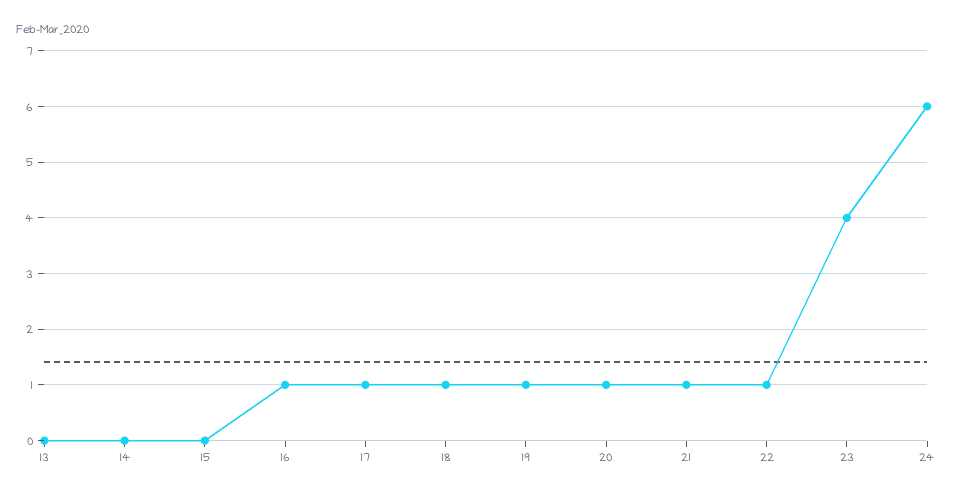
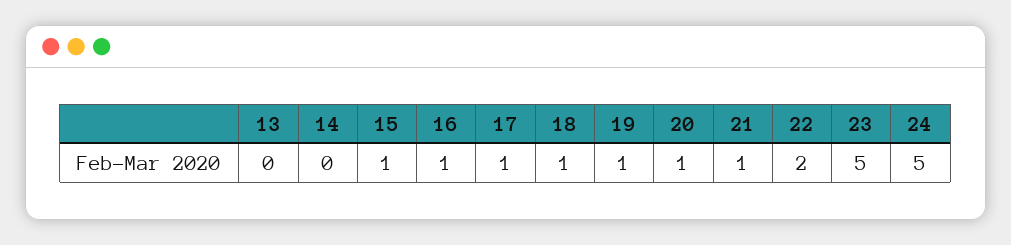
15: 0 -> 1
22: 1 -> 2
23: 4 -> 5
24: 6 -> 5

